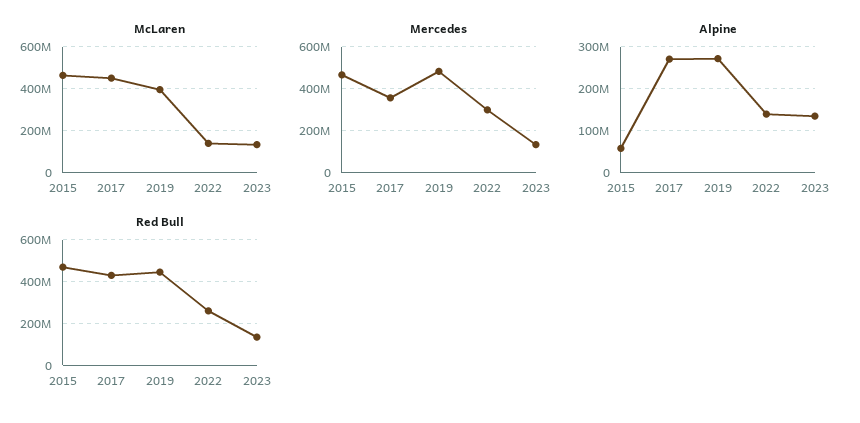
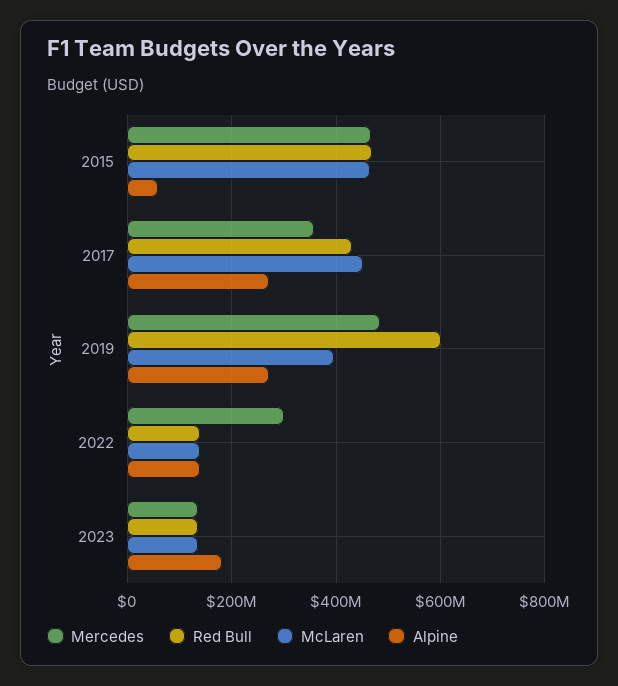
Alpine, 2023: 140000000 -> 180000000
Red Bull, 2019: 450000000 -> 600000000
Red Bull, 2022: 250000000 -> 140000000

